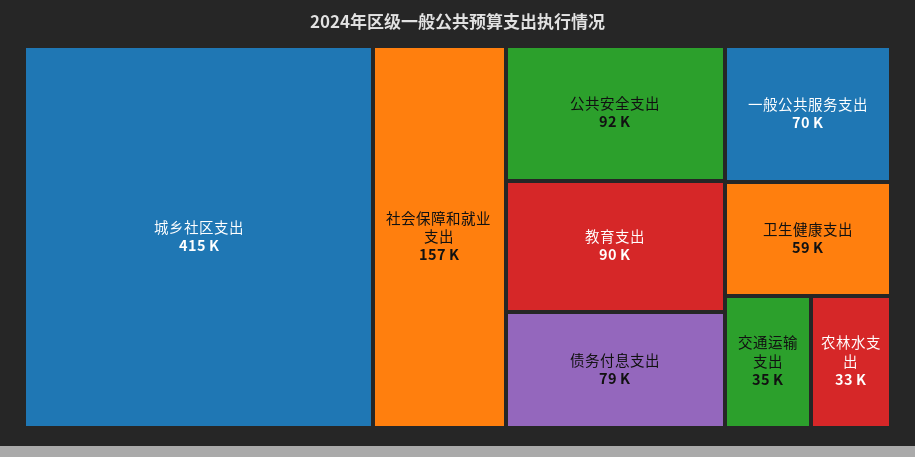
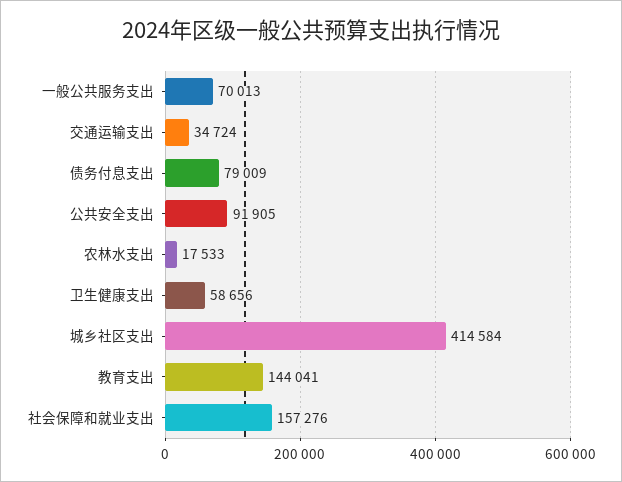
教育支出: 90000 -> 144041
农林水支出: 33000 -> 17533

